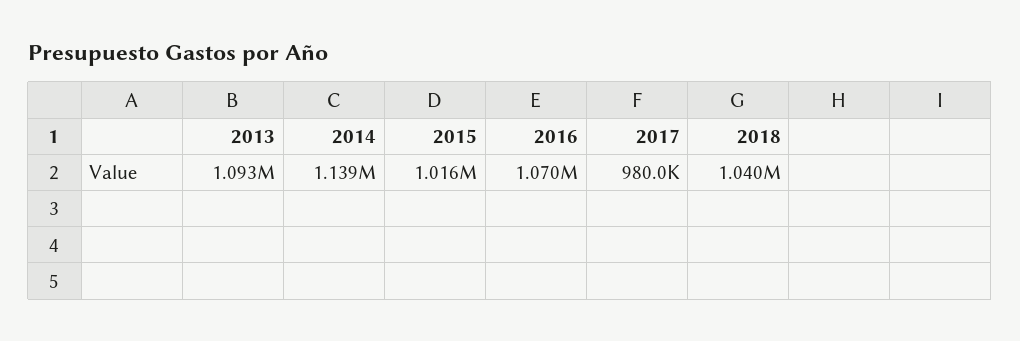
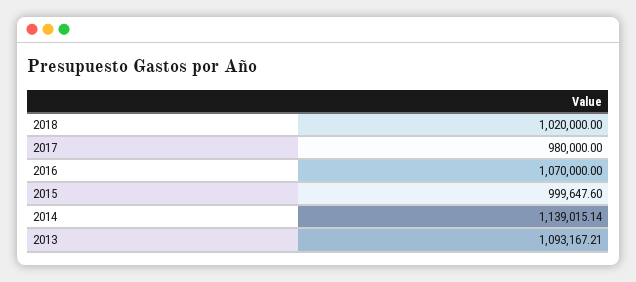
2015: 1016000 -> 999647.6
2018: 1040000 -> 1020000

